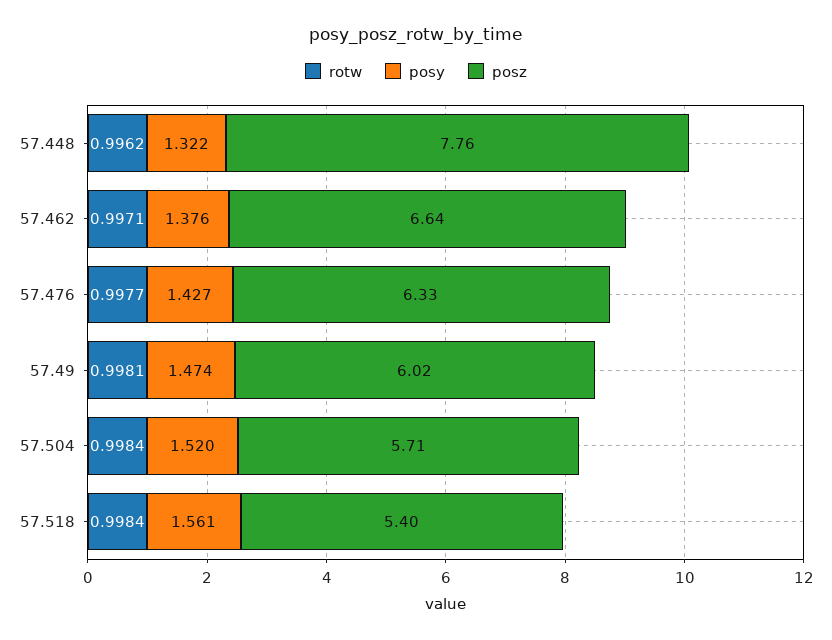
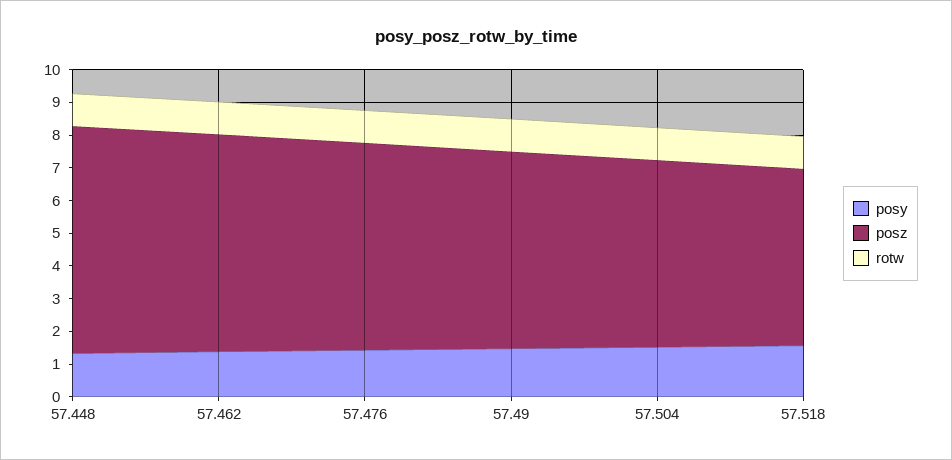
posz, 57.448: 7.76 -> 7

